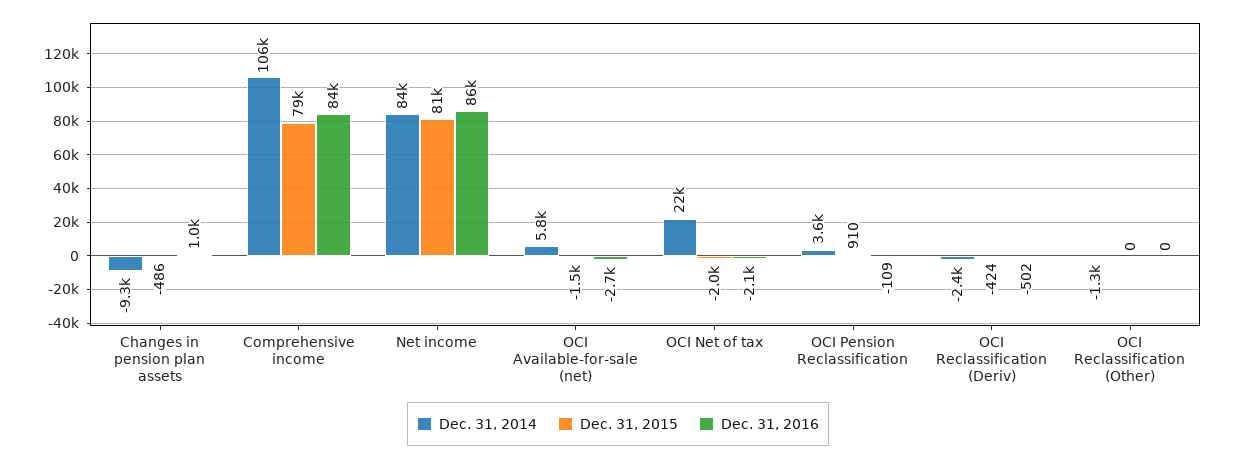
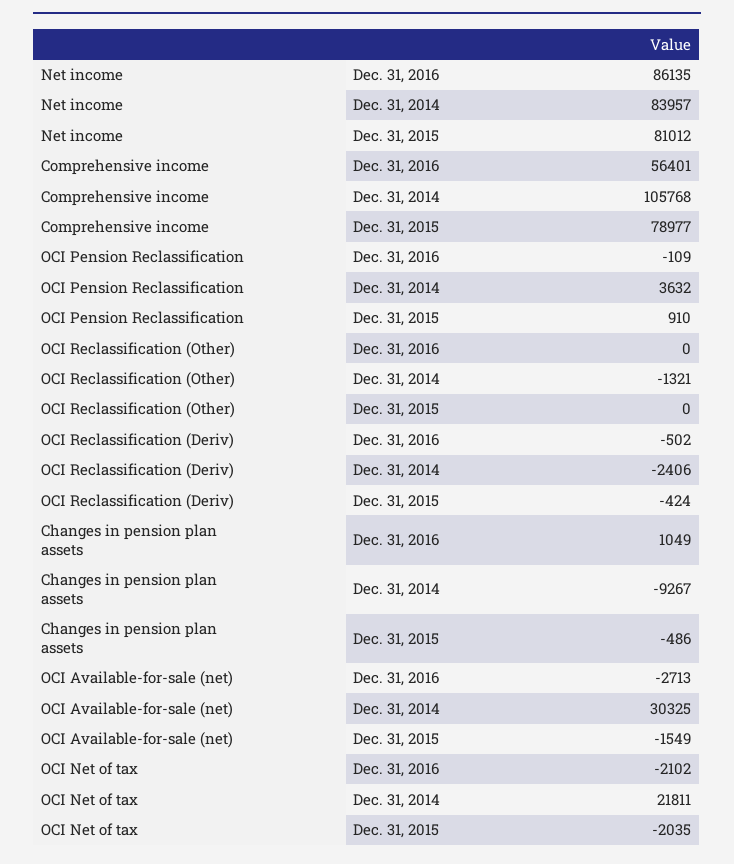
Dec. 31, 2016, Comprehensive income: 84000 -> 56401
Dec. 31, 2014, OCI Available-for-sale (net): 5800 -> 30325

